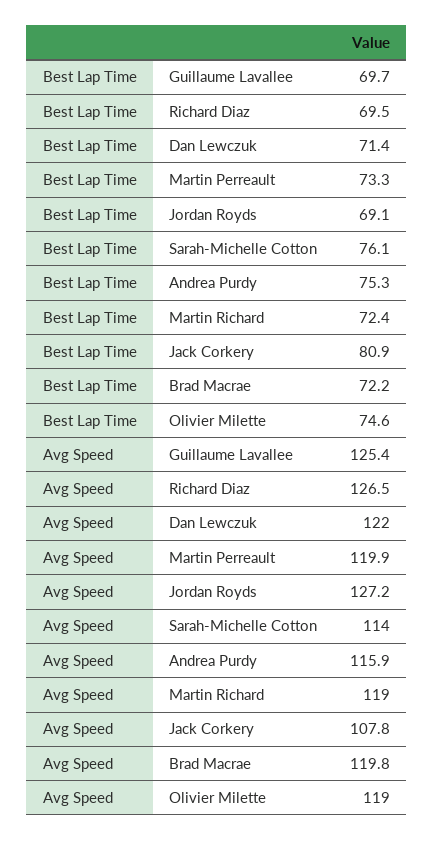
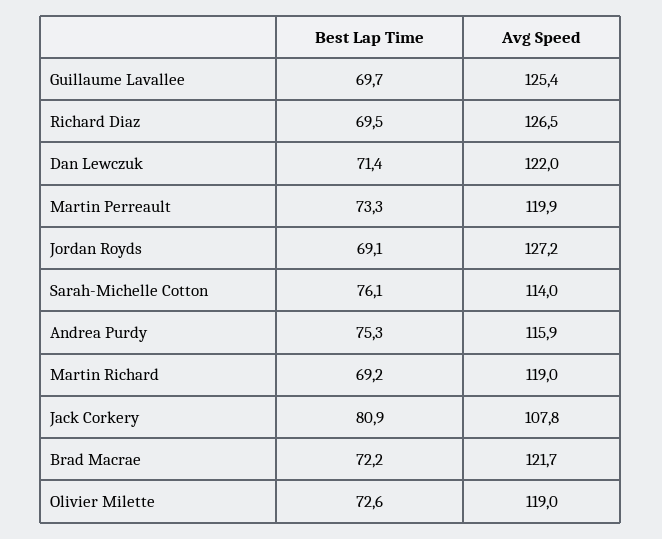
Best Lap Time, Martin Richard: 72.4 -> 69.2
Best Lap Time, Olivier Milette: 74.6 -> 72.6
Avg Speed, Brad Macrae: 119.8 -> 121.7

